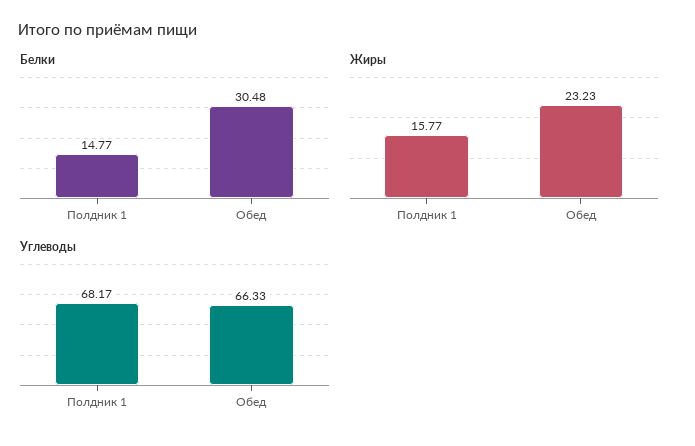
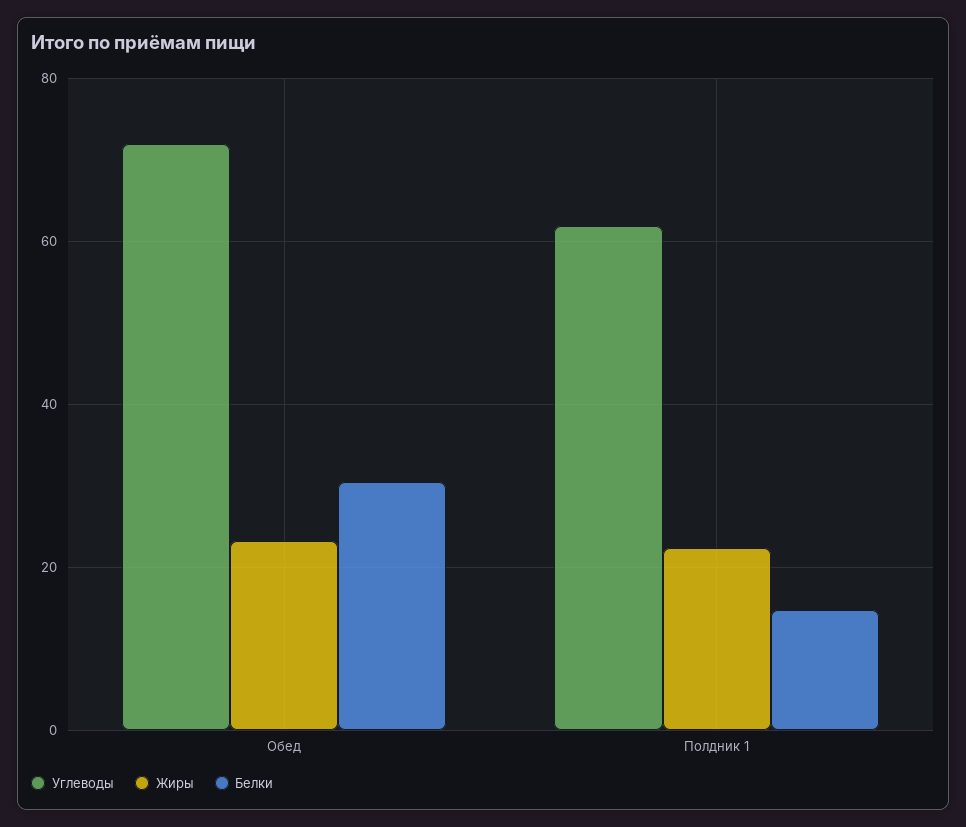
Жиры, Полдник 1: 15.77 -> 22
Углеводы, Полдник 1: 68.17 -> 62
Углеводы, Обед: 66.33 -> 72

